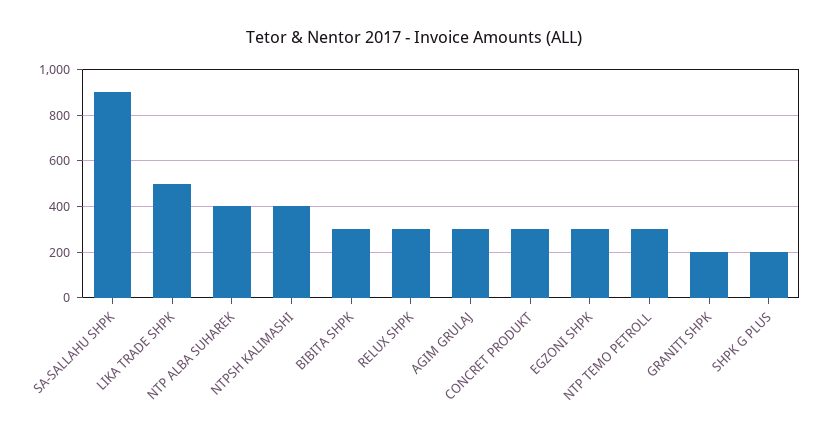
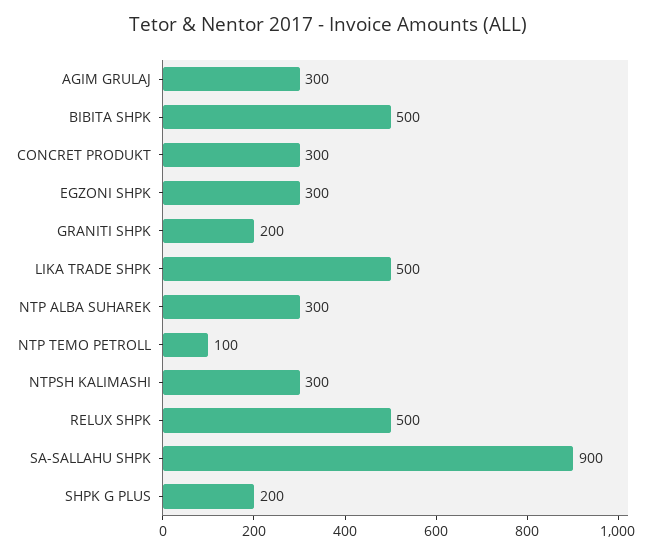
NTP ALBA SUHAREK: 400 -> 300
NTPSH KALIMASHI: 400 -> 300
BIBITA SHPK: 300 -> 500
RELUX SHPK: 300 -> 500
NTP TEMO PETROLL: 300 -> 100

